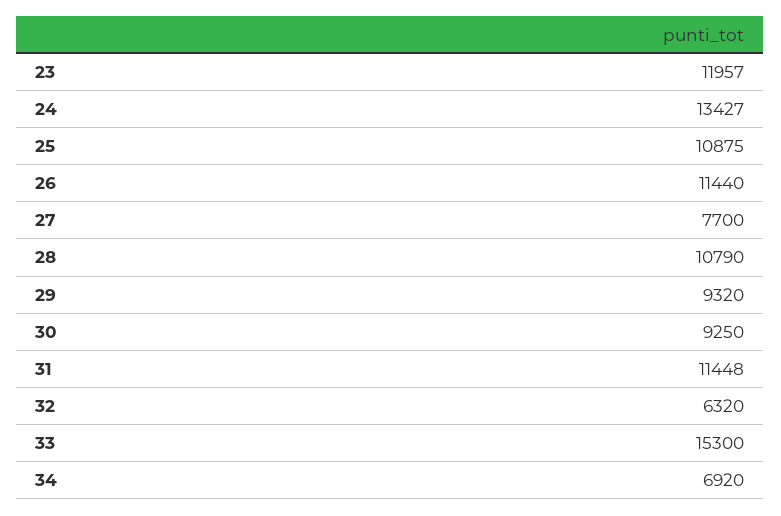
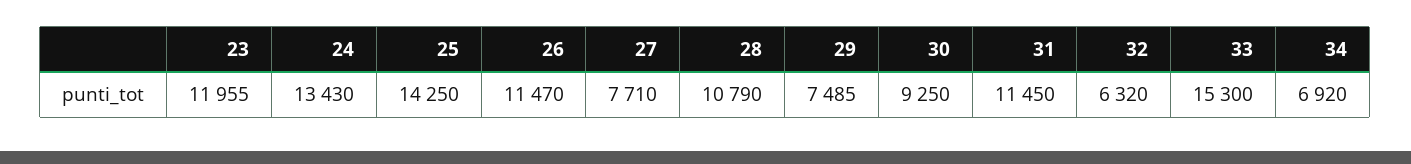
23: 11957 -> 11955
24: 13427 -> 13430
25: 10875 -> 14250
26: 11440 -> 11470
27: 7700 -> 7710
29: 9320 -> 7485
31: 11448 -> 11450

